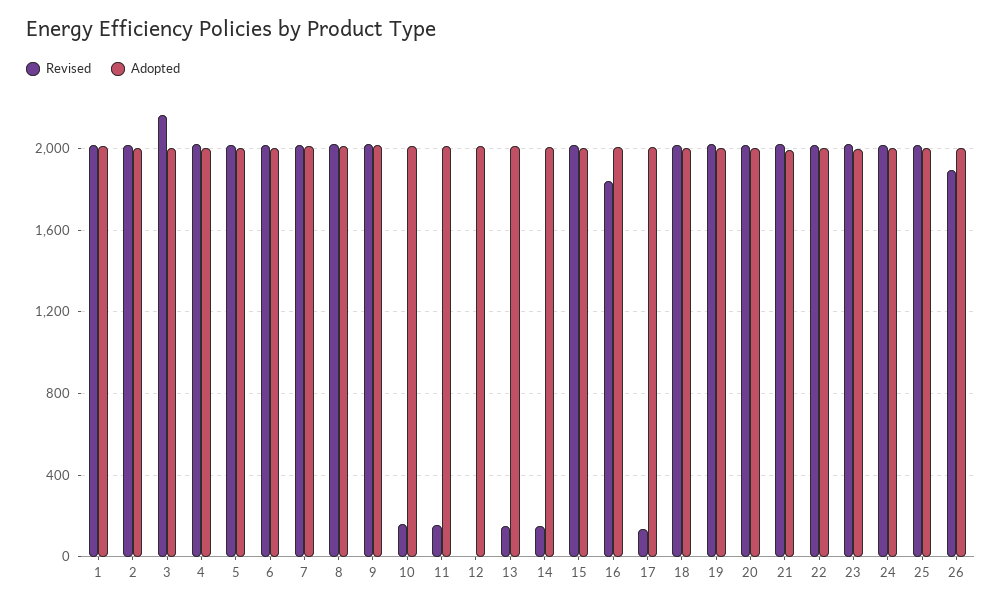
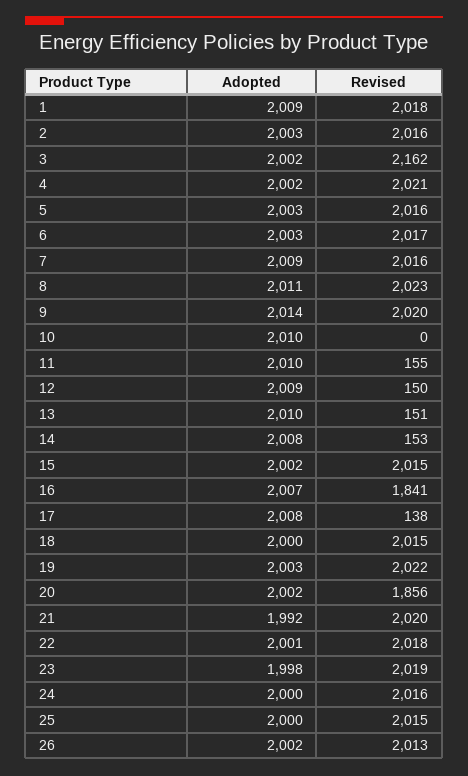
Revised, 10: 150 -> 0
Revised, 12: 0 -> 150
Revised, 20: 2000 -> 1856
Revised, 26: 1900 -> 2013

